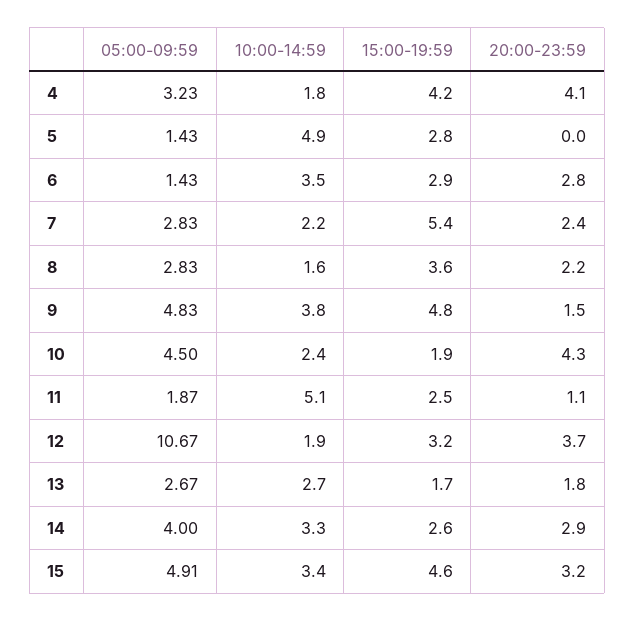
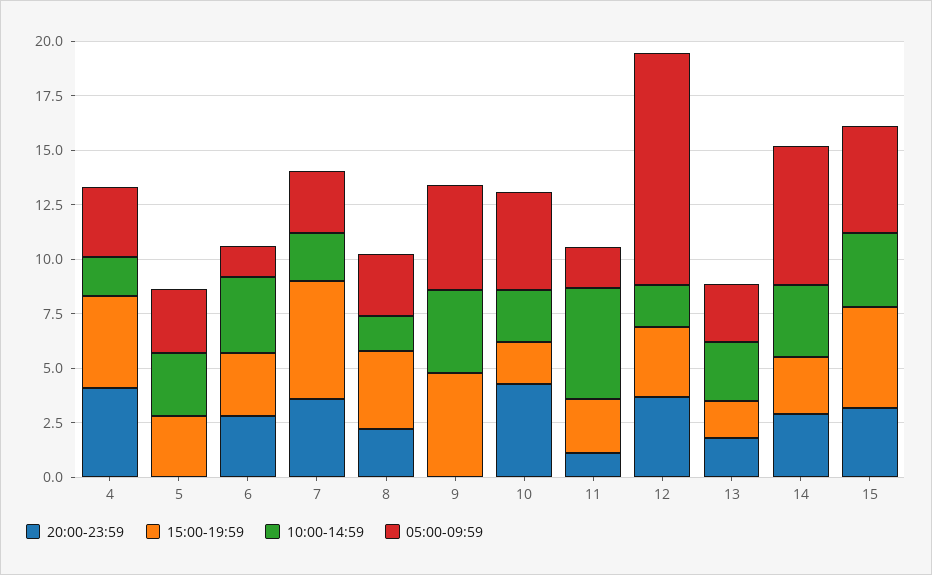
05:00-09:59, 5: 1.43 -> 3
10:00-14:59, 5: 4.9 -> 3
20:00-23:59, 7: 2.4 -> 3.5
20:00-23:59, 9: 1.5 -> 0
05:00-09:59, 14: 4 -> 6.5

